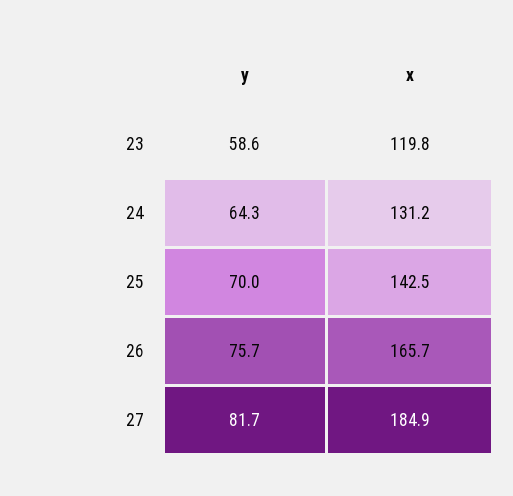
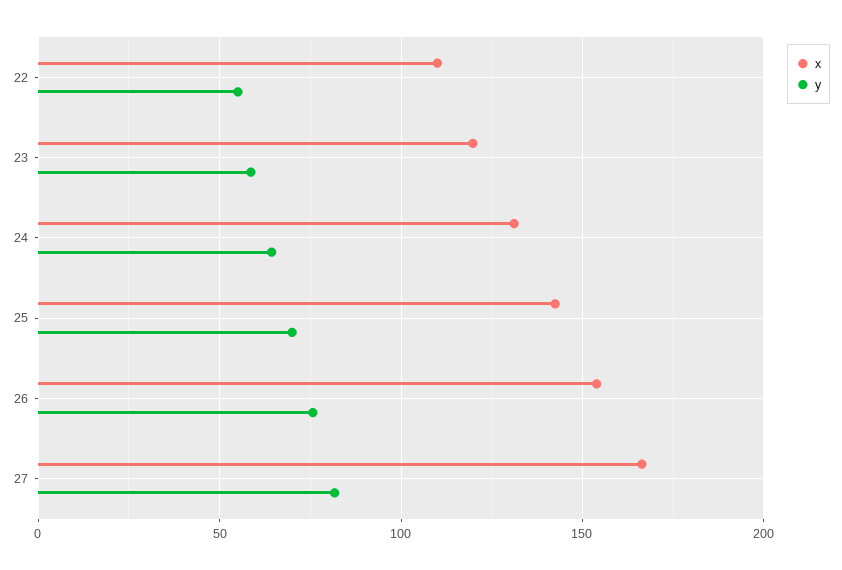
x, 26: 165.7 -> 155
x, 27: 184.9 -> 165
x, 22: none -> 110
y, 22: none -> 55

